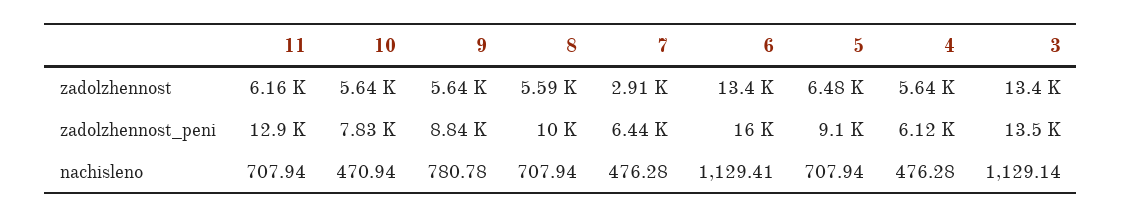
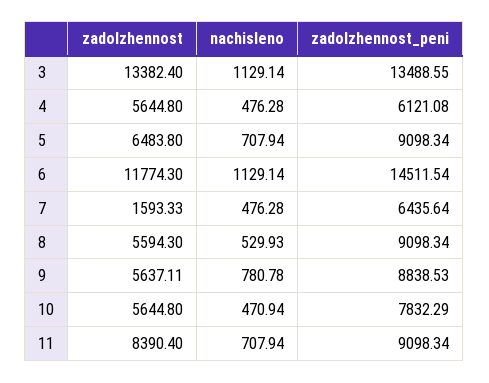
11, zadolzhennost: 6160 -> 8390.4
7, zadolzhennost: 2910 -> 1593.33
6, zadolzhennost: 13400 -> 11774.3
11, zadolzhennost_peni: 12900 -> 9098.34
8, zadolzhennost_peni: 10000 -> 9098.34
6, zadolzhennost_peni: 16000 -> 14511.54
8, nachisleno: 707.94 -> 529.93
6, nachisleno: 1129.41 -> 1129.14

